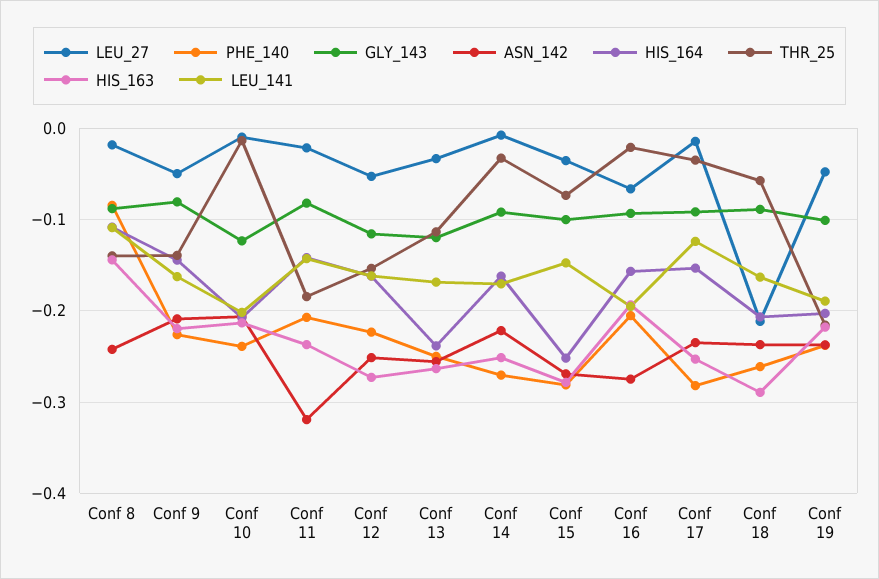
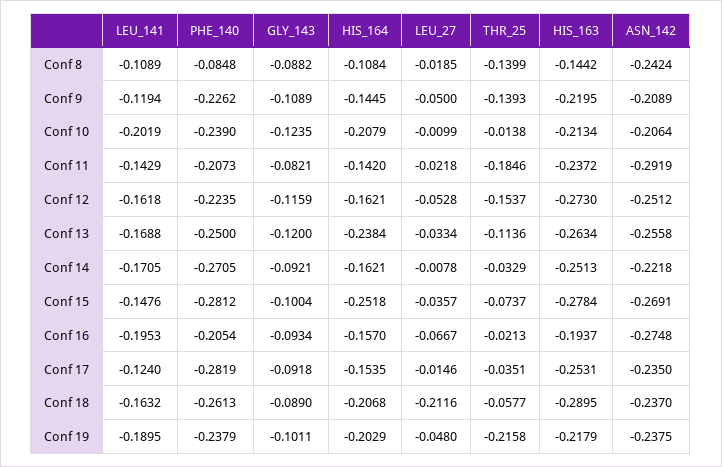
GLY_143, Conf 9: -0.08 -> -0.1089
LEU_141, Conf 9: -0.16 -> -0.1194
ASN_142, Conf 11: -0.32 -> -0.2919

